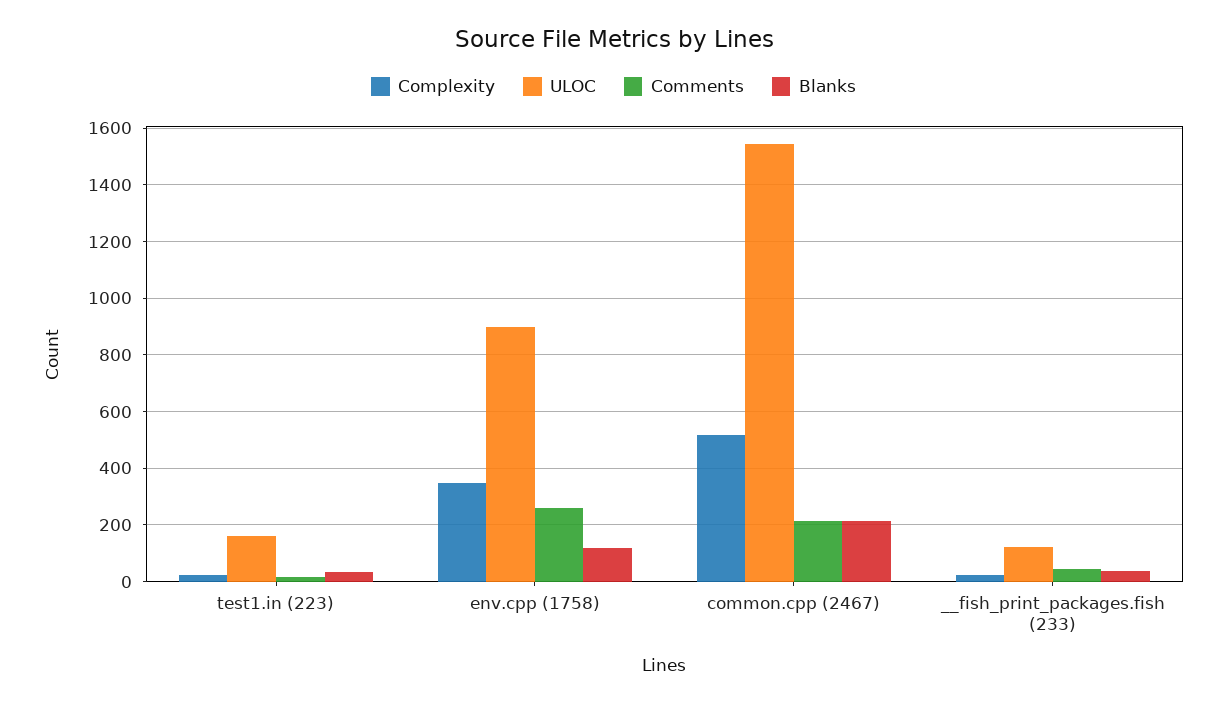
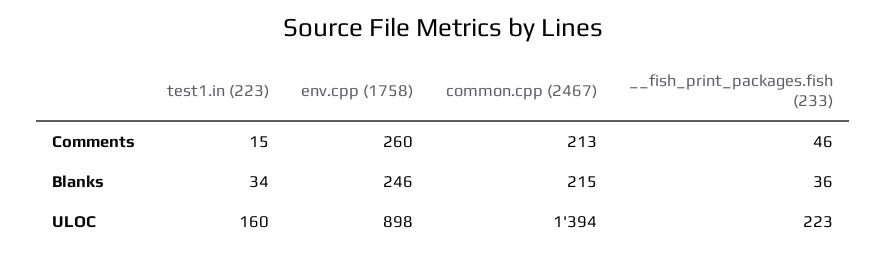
Complexity, test1.in (223): 25 -> none
Complexity, env.cpp (1758): 350 -> none
Blanks, env.cpp (1758): 125 -> 246
Complexity, common.cpp (2467): 525 -> none
ULOC, common.cpp (2467): 1550 -> 1394
Complexity, __fish_print_packages.fish (233): 25 -> none
ULOC, __fish_print_packages.fish (233): 125 -> 223

